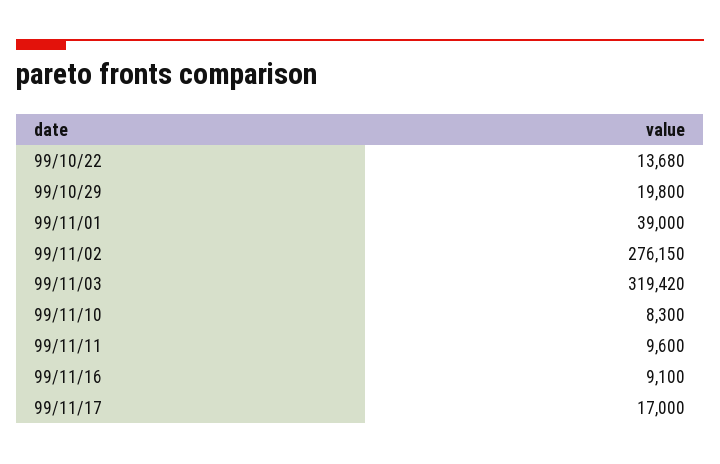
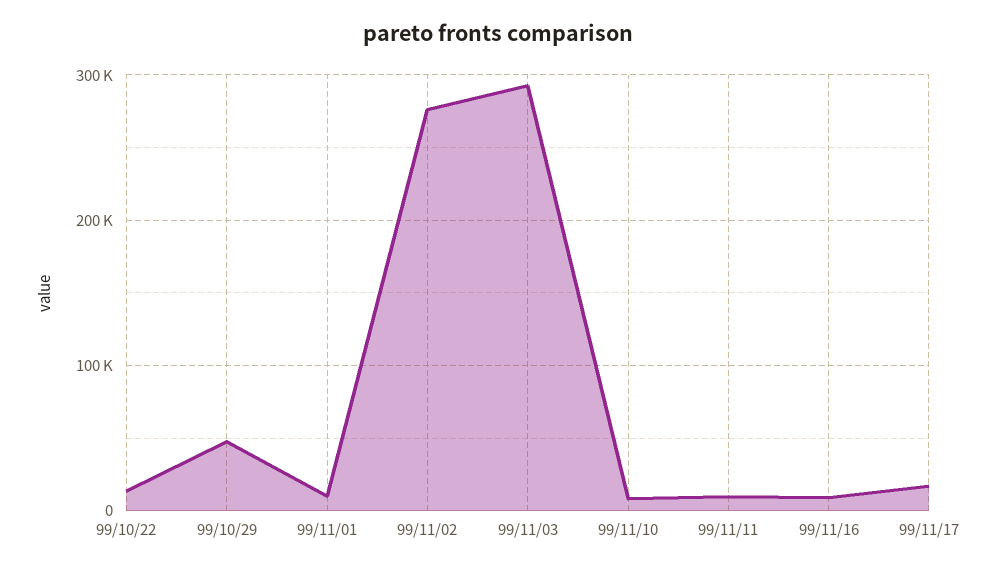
99/10/29: 19800 -> 50000
99/11/01: 39000 -> 10000
99/11/03: 319420 -> 290000

